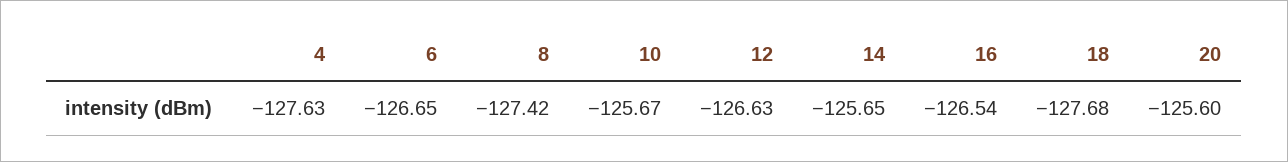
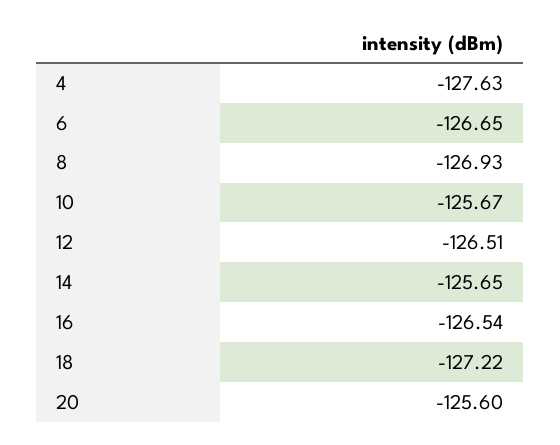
8: -127.42 -> -126.93
12: -126.63 -> -126.51
18: -127.68 -> -127.22

